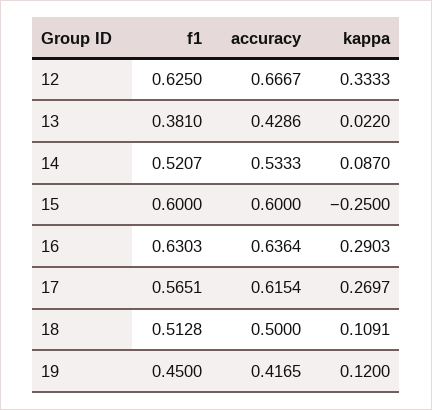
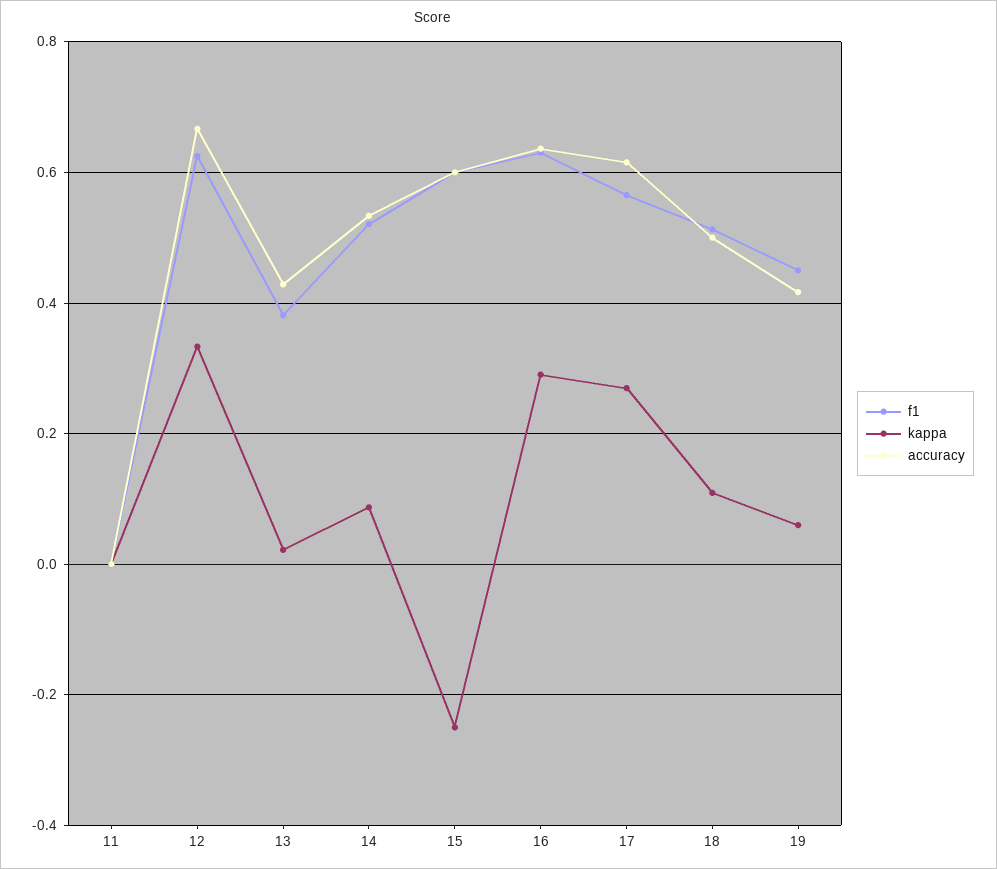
kappa, 19: 0.12 -> 0.06
f1, 11: none -> 0
kappa, 11: none -> 0
accuracy, 11: none -> 0

